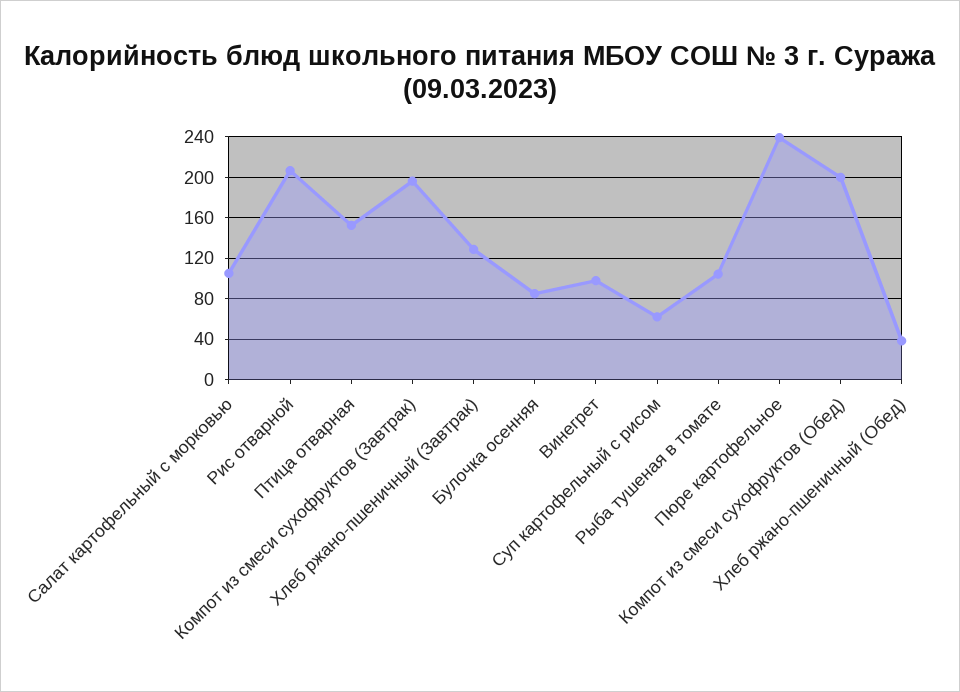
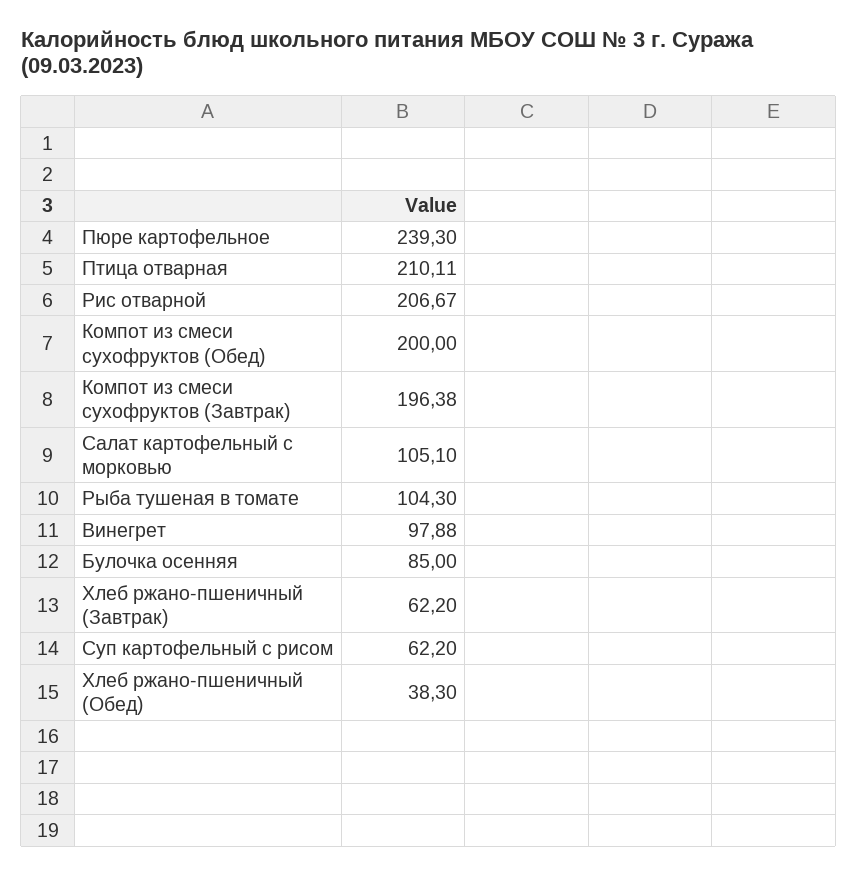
Птица отварная: 150 -> 210.11
Хлеб ржано-пшеничный (Завтрак): 130 -> 62.2

